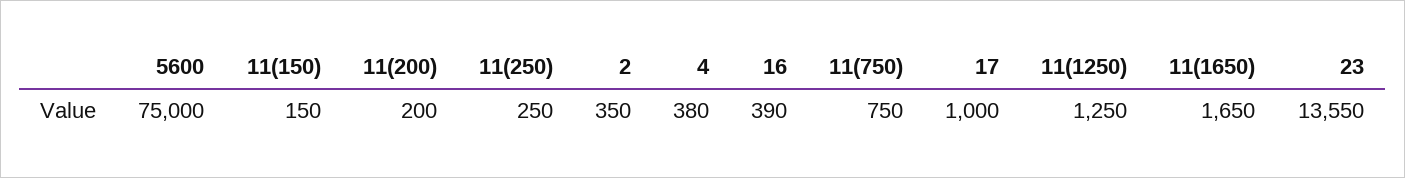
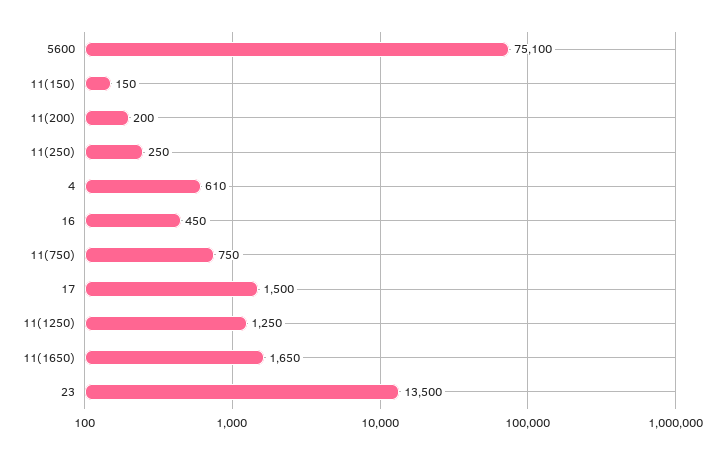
5600: 75000 -> 75100
2: 350 -> none
4: 380 -> 610
16: 390 -> 450
17: 1000 -> 1500
23: 13550 -> 13500

